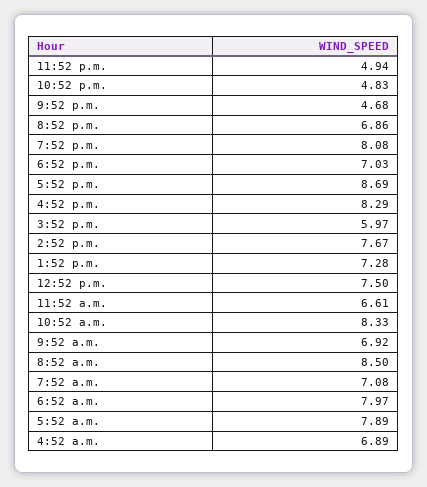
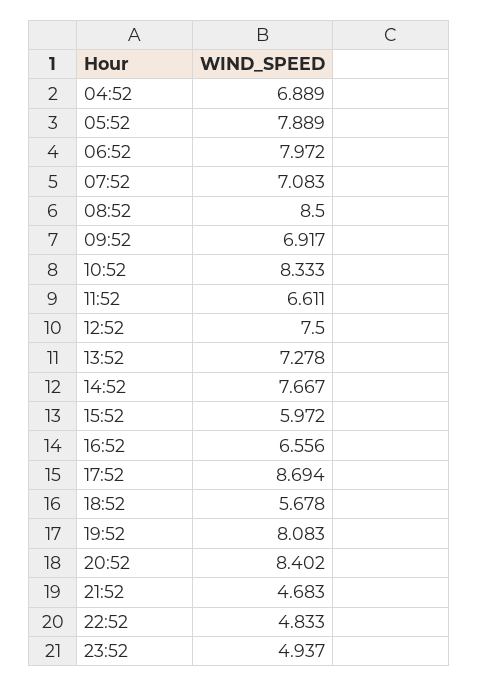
8:52 p.m.: 6.86 -> 8.402
6:52 p.m.: 7.03 -> 5.678
4:52 p.m.: 8.29 -> 6.556

